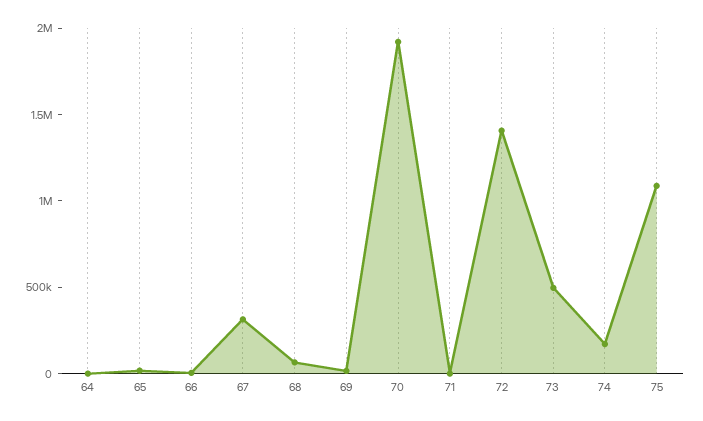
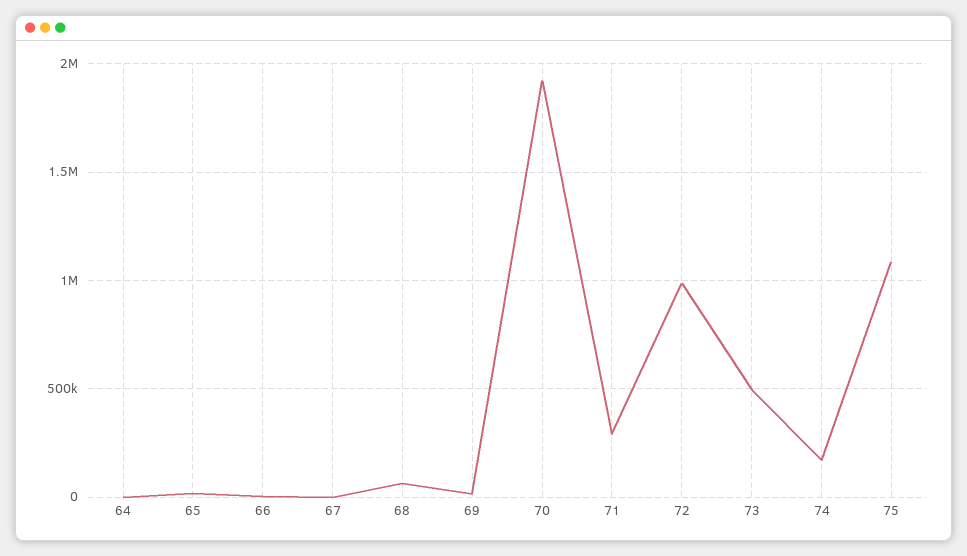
67: 300000 -> 0
71: 0 -> 300000
72: 1400000 -> 1000000

